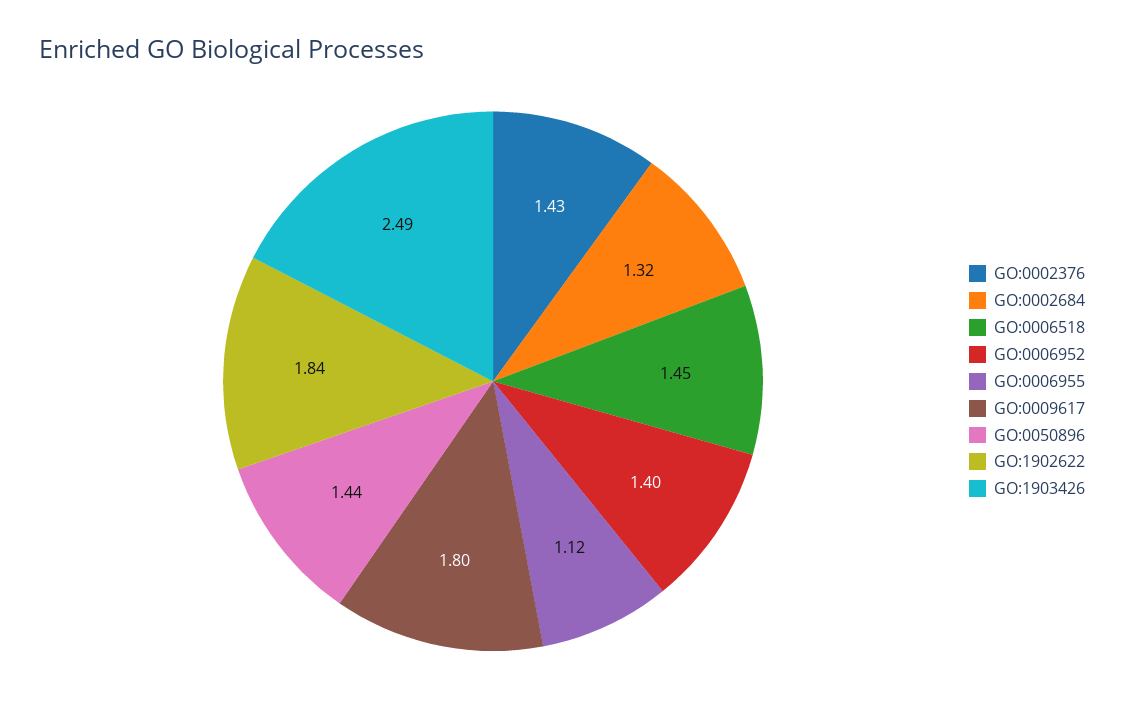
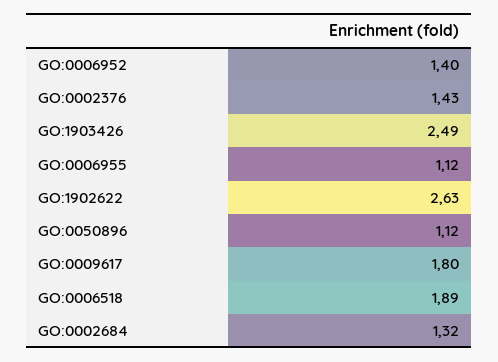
GO:0006518: 1.45 -> 1.89
GO:0050896: 1.44 -> 1.12
GO:1902622: 1.84 -> 2.63

